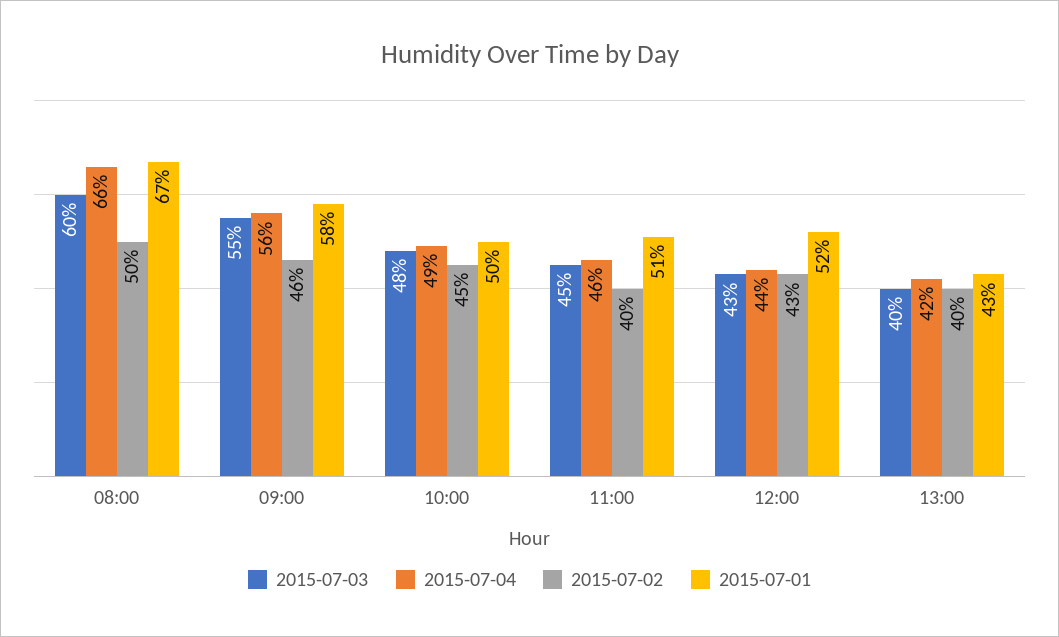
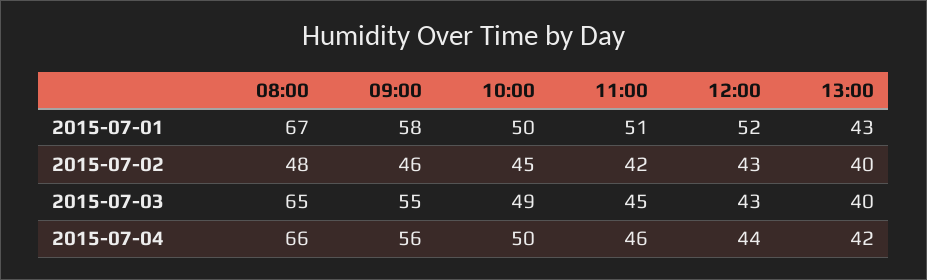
2015-07-03, 08:00: 60 -> 65
2015-07-02, 08:00: 50 -> 48
2015-07-03, 10:00: 48 -> 49
2015-07-04, 10:00: 49 -> 50
2015-07-02, 11:00: 40 -> 42

